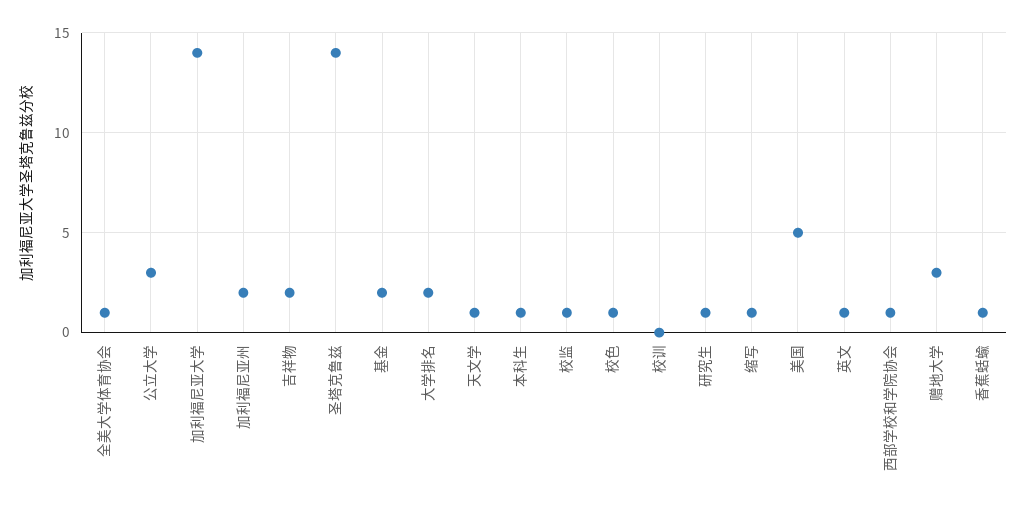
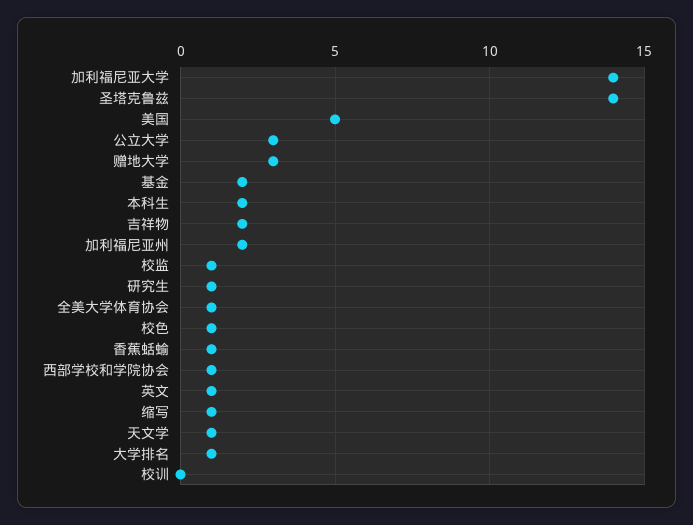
大学排名: 2 -> 1
本科生: 1 -> 2

